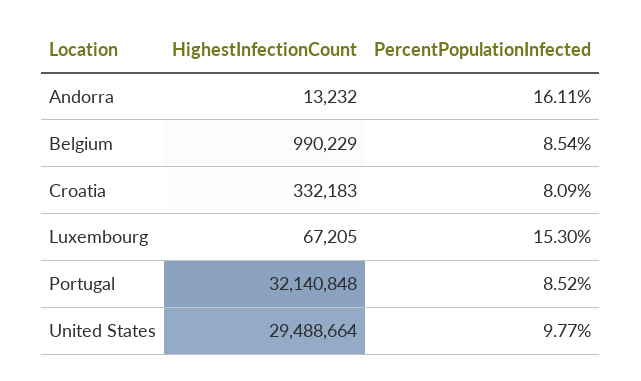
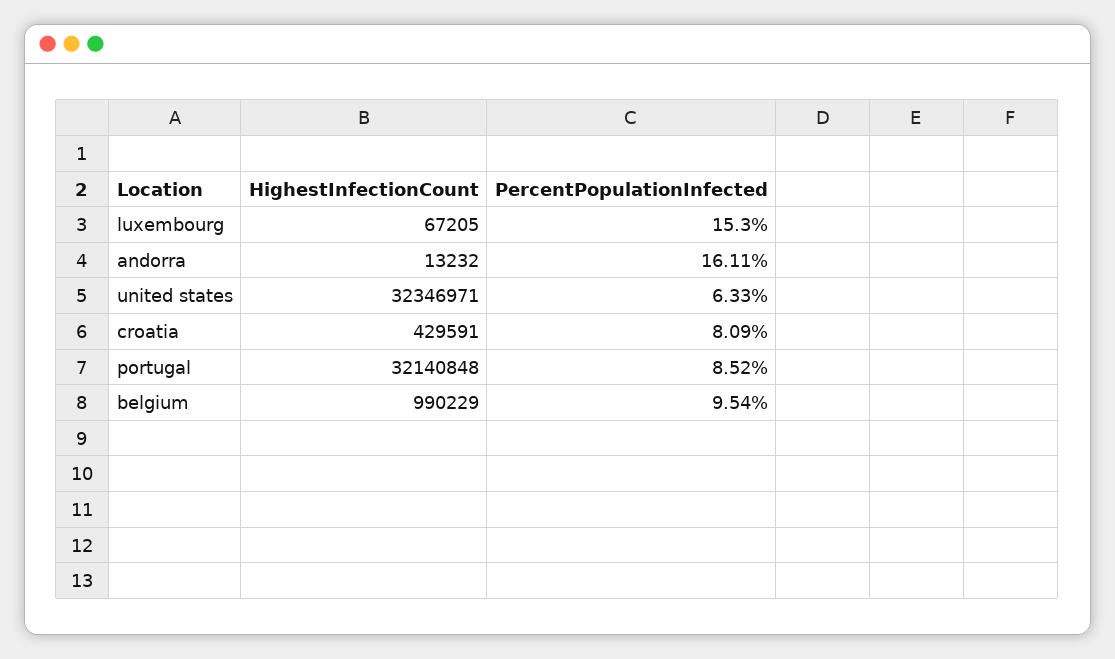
PercentPopulationInfected, Belgium: 8.54 -> 9.54
HighestInfectionCount, Croatia: 332183 -> 429591
HighestInfectionCount, United States: 29488664 -> 32346971
PercentPopulationInfected, United States: 9.77 -> 6.33

